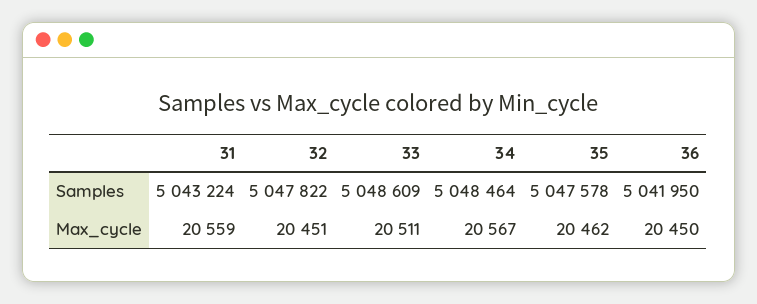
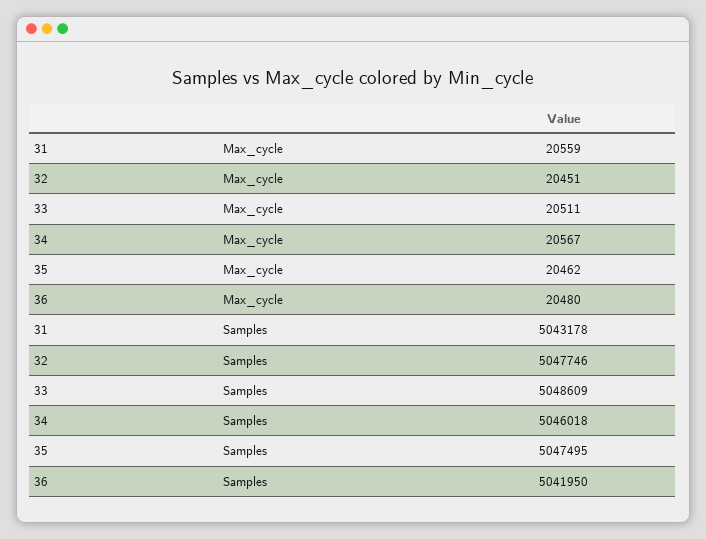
31, Samples: 5043224 -> 5043178
32, Samples: 5047822 -> 5047746
34, Samples: 5048464 -> 5046018
35, Samples: 5047578 -> 5047495
36, Max_cycle: 20450 -> 20480

